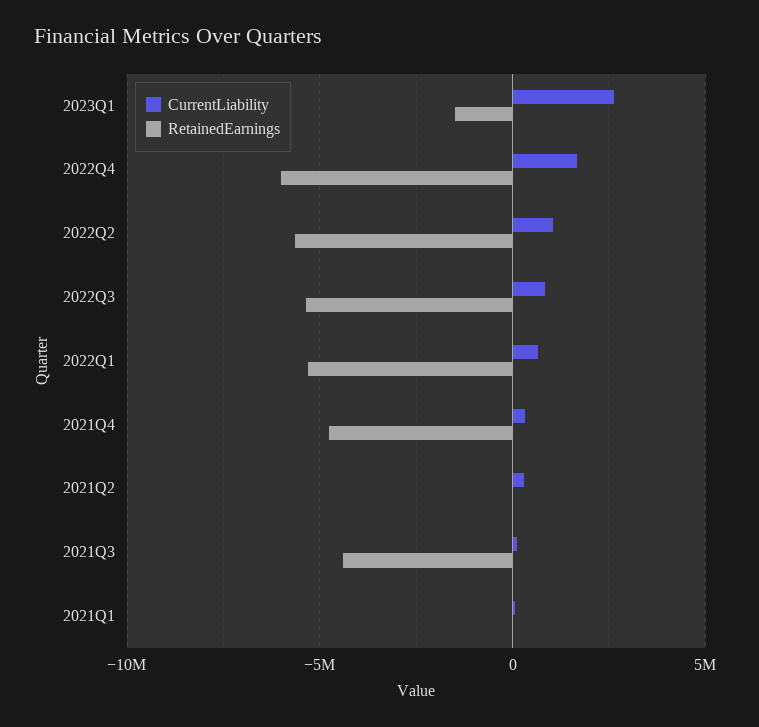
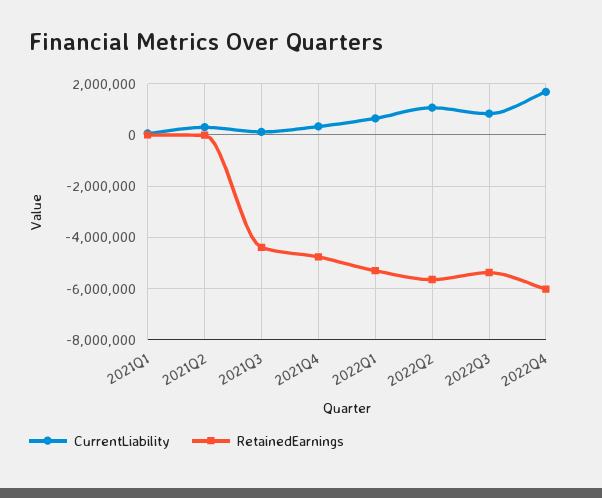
CurrentLiability, 2023Q1: 2500000 -> none
RetainedEarnings, 2023Q1: -1500000 -> none

